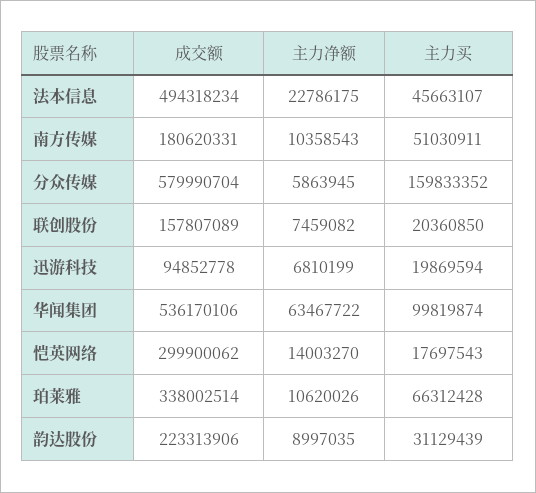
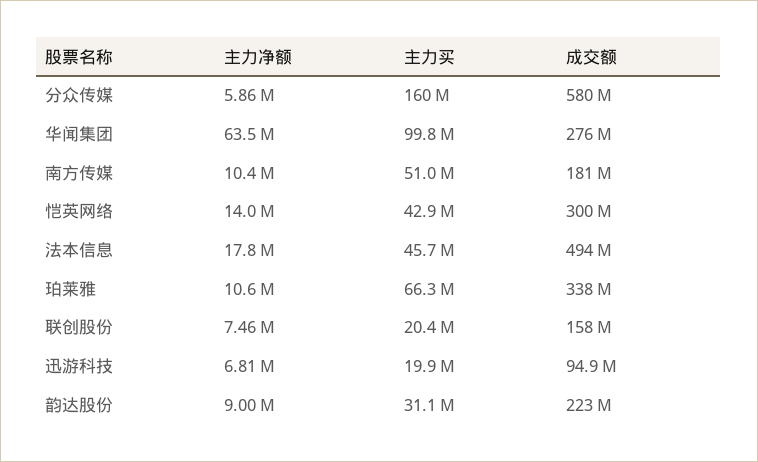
主力净额, 法本信息: 22786175 -> 17800000
成交额, 华闻集团: 536170106 -> 276000000
主力买, 恺英网络: 17697543 -> 42900000

